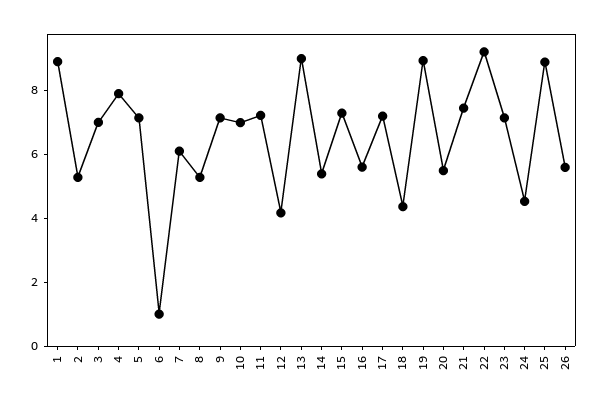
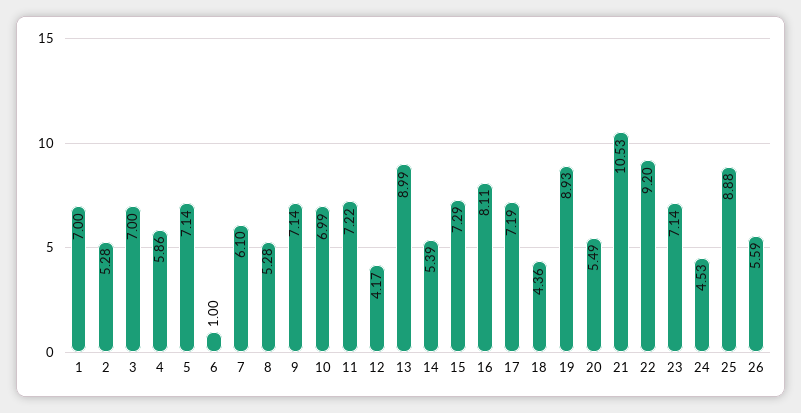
1: 9 -> 7
4: 8 -> 5.86
16: 5.5 -> 8.11
21: 7.5 -> 10.53

